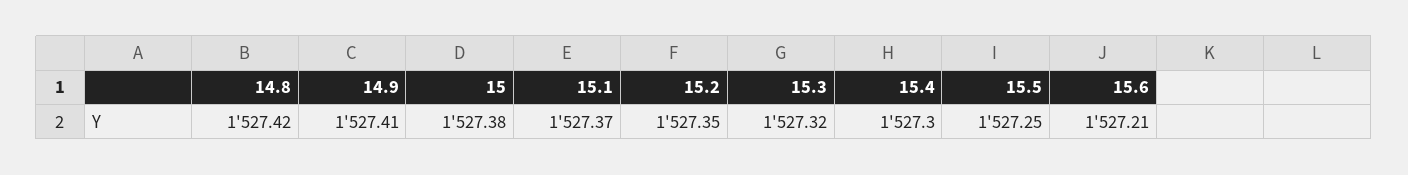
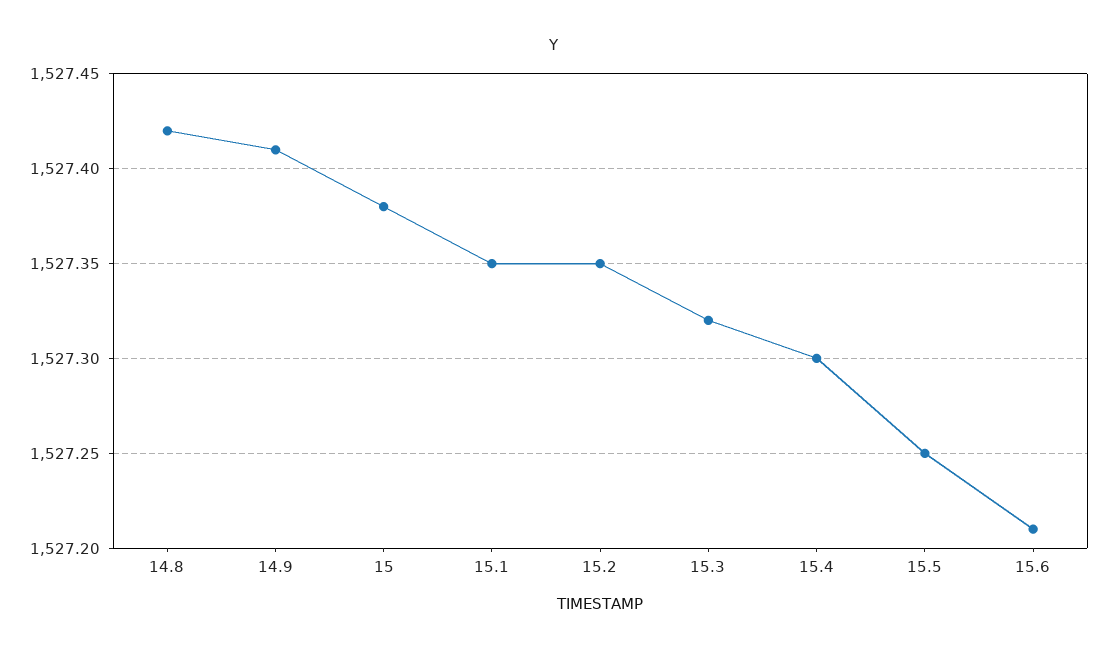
15.1: 1527.37 -> 1527.35

